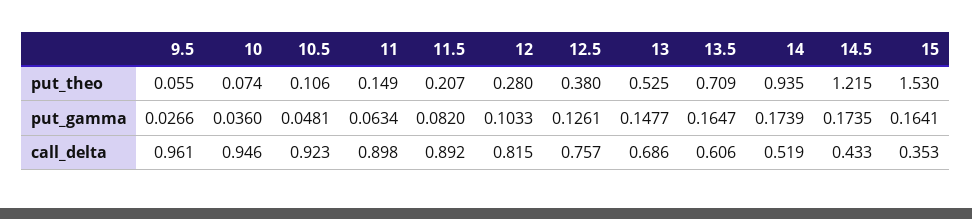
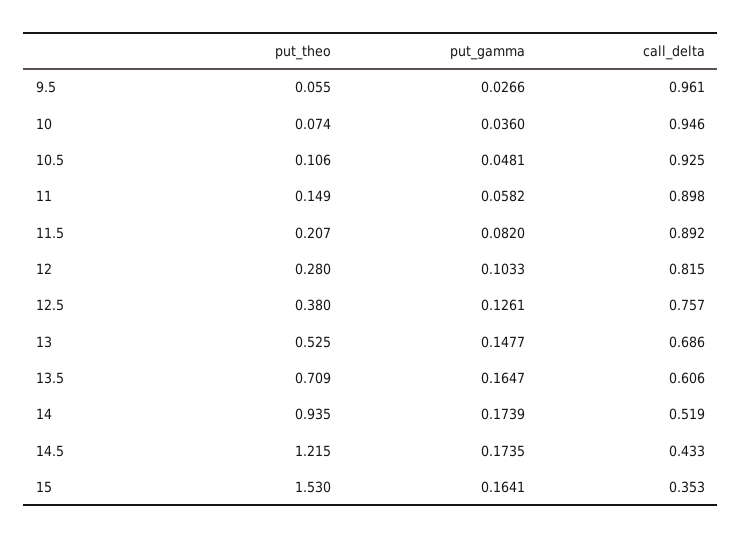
11, put_gamma: 0.0634 -> 0.0582
10.5, call_delta: 0.923 -> 0.925

